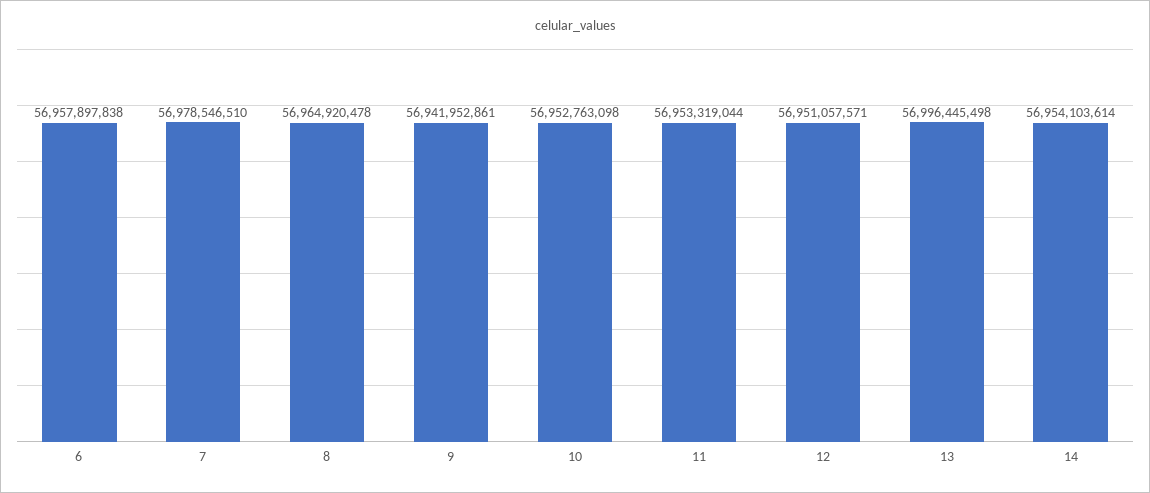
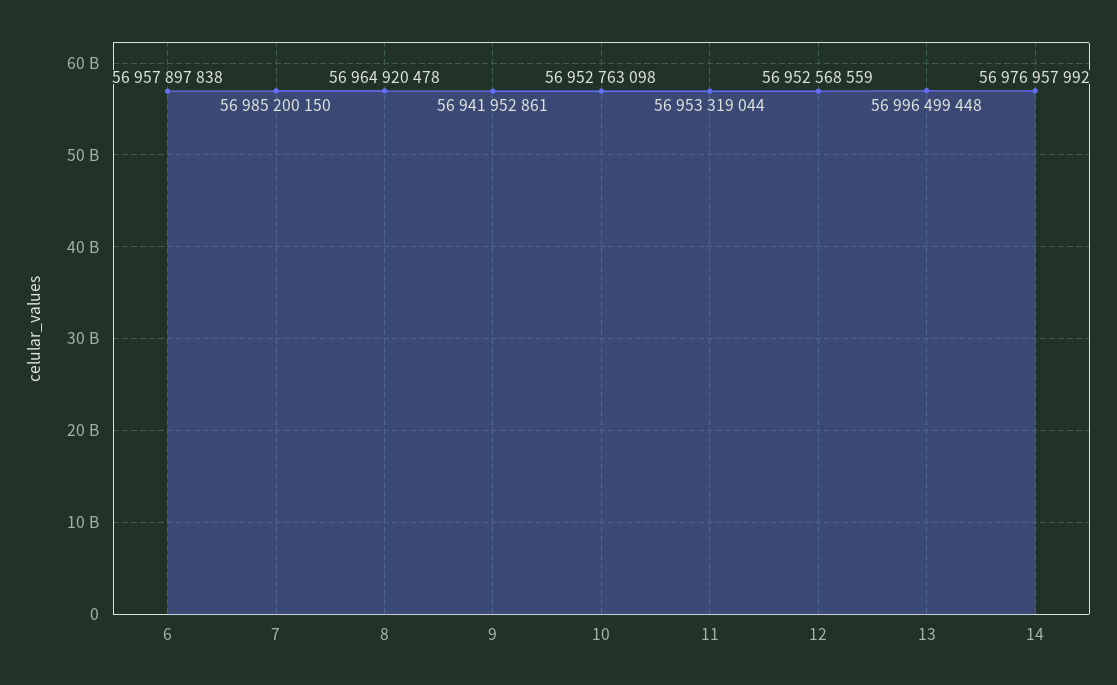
7: 56978546510 -> 56985200150
12: 56951057571 -> 56952568559
13: 56996445498 -> 56996499448
14: 56954103614 -> 56976957992

